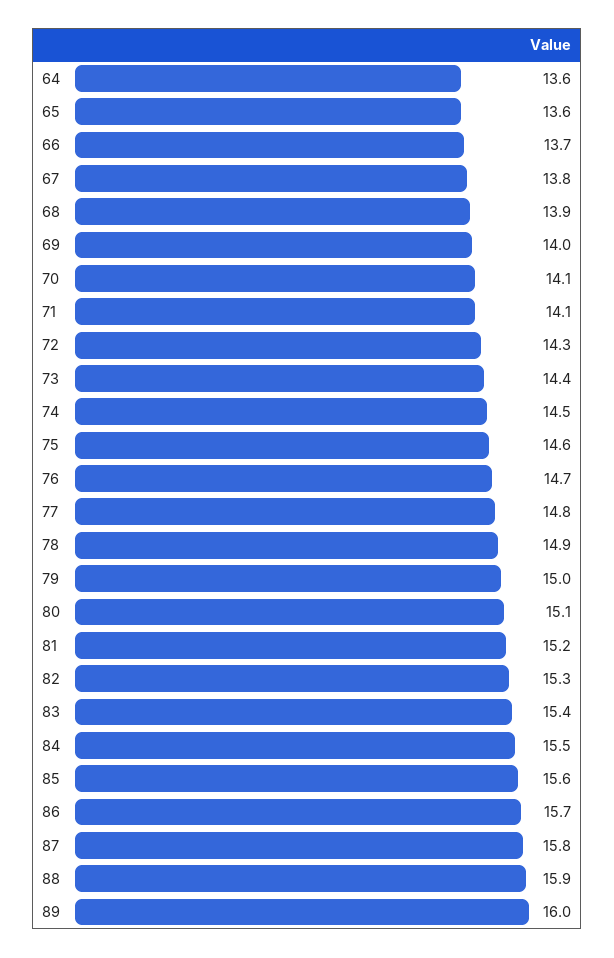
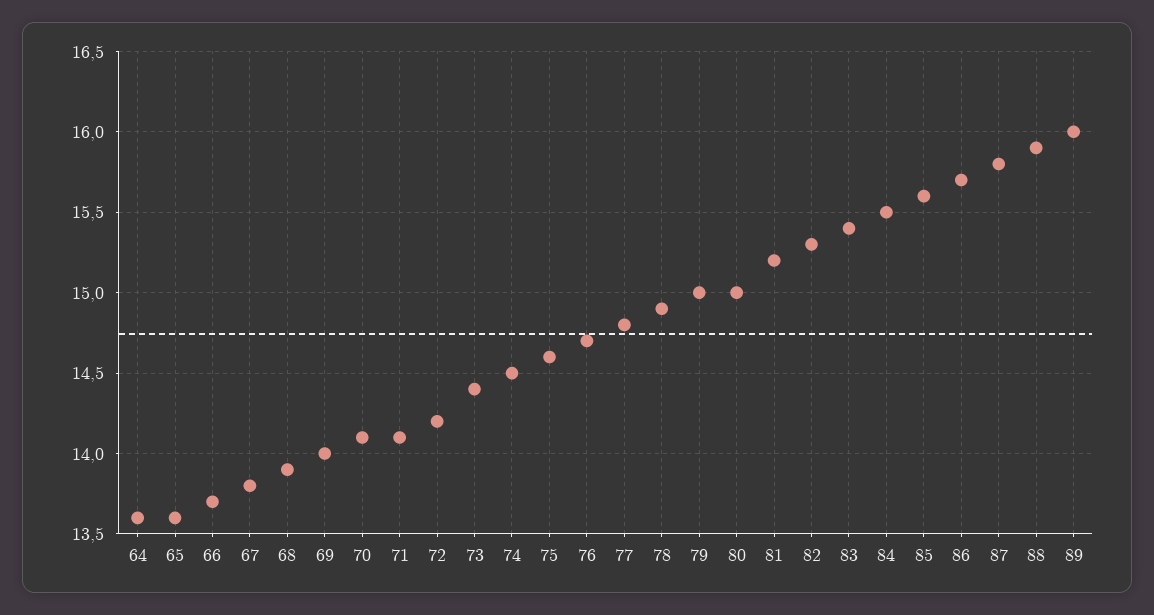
72: 14.3 -> 14.2
80: 15.1 -> 15

